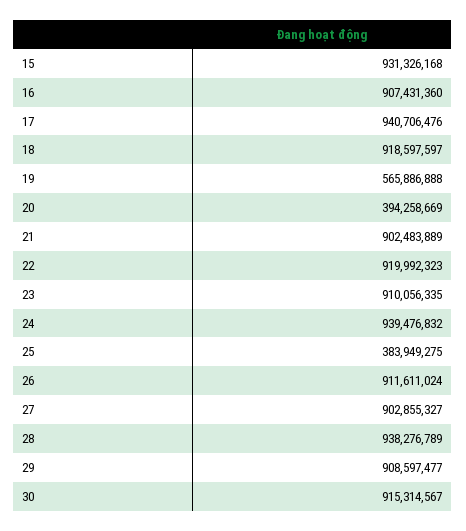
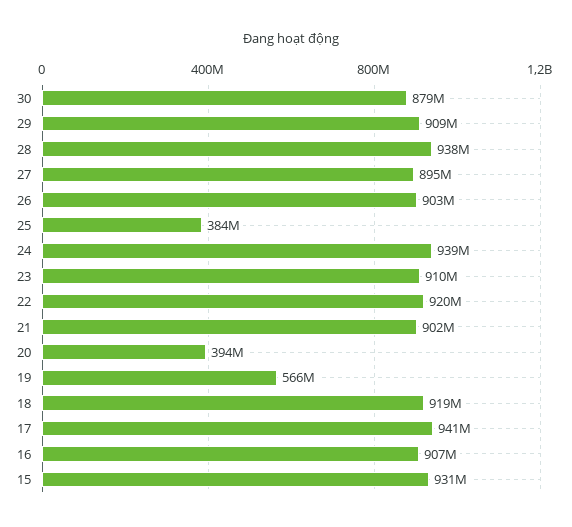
26: 911611024 -> 903000000
27: 902855327 -> 895000000
30: 915314567 -> 879000000

